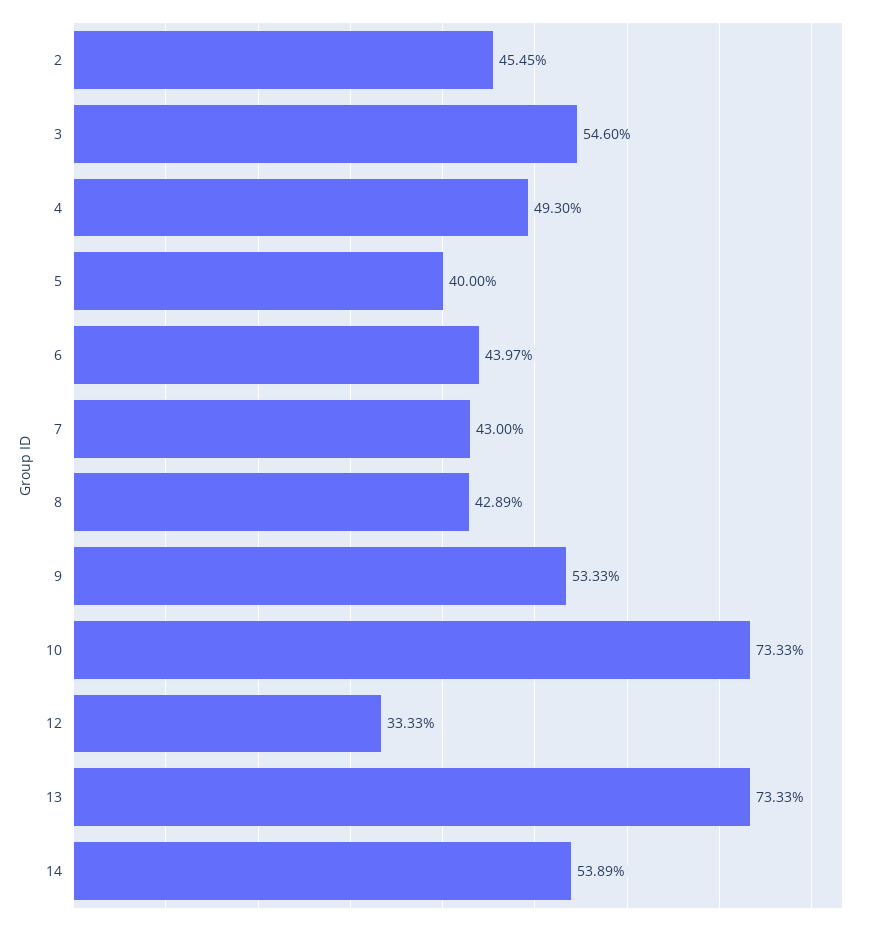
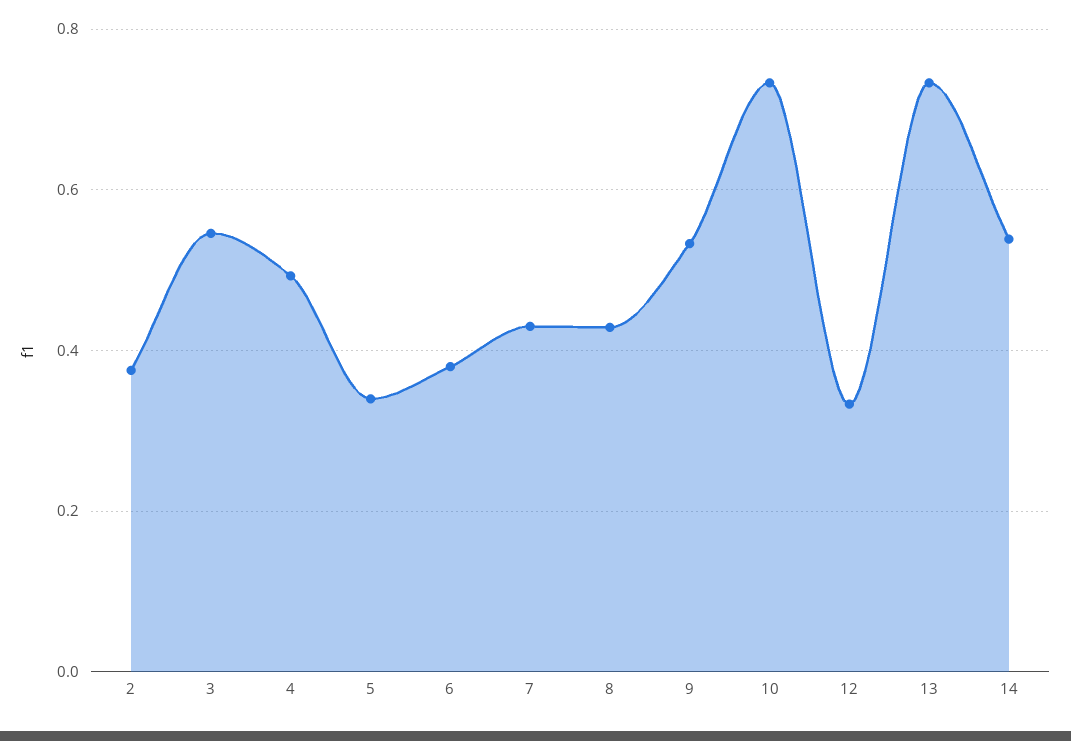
2: 0.4545 -> 0.38
5: 0.4 -> 0.34
6: 0.4397 -> 0.38

